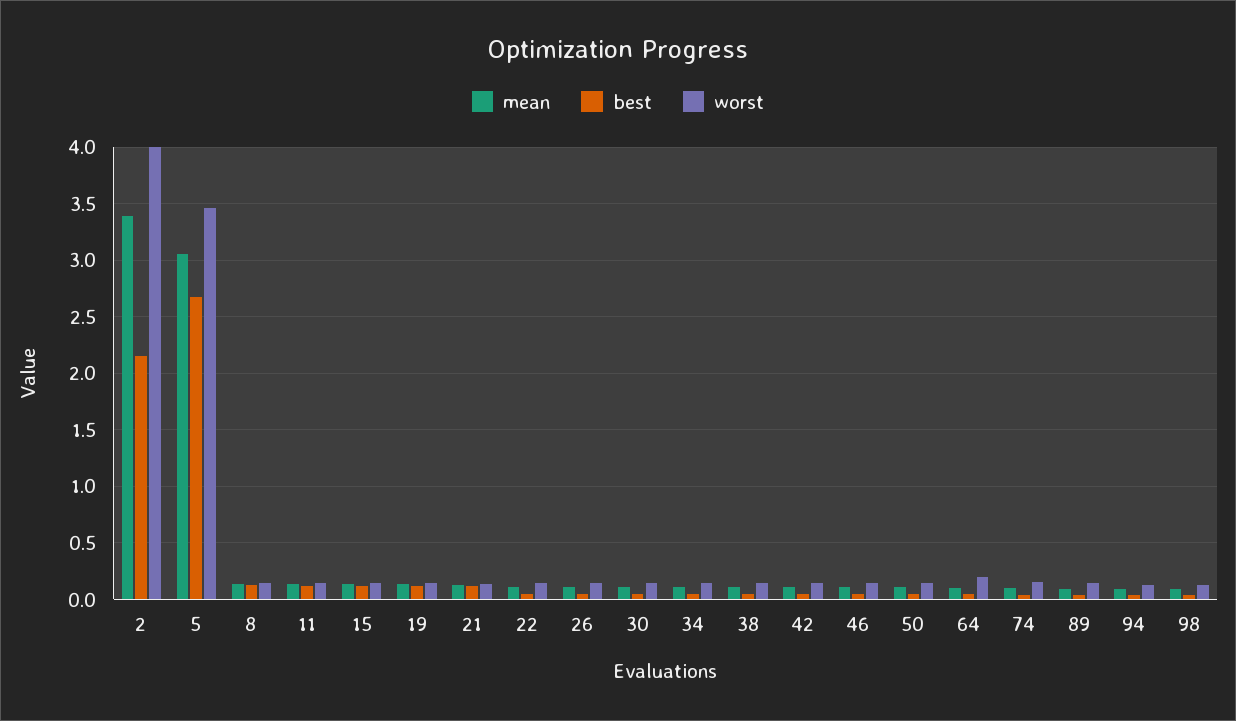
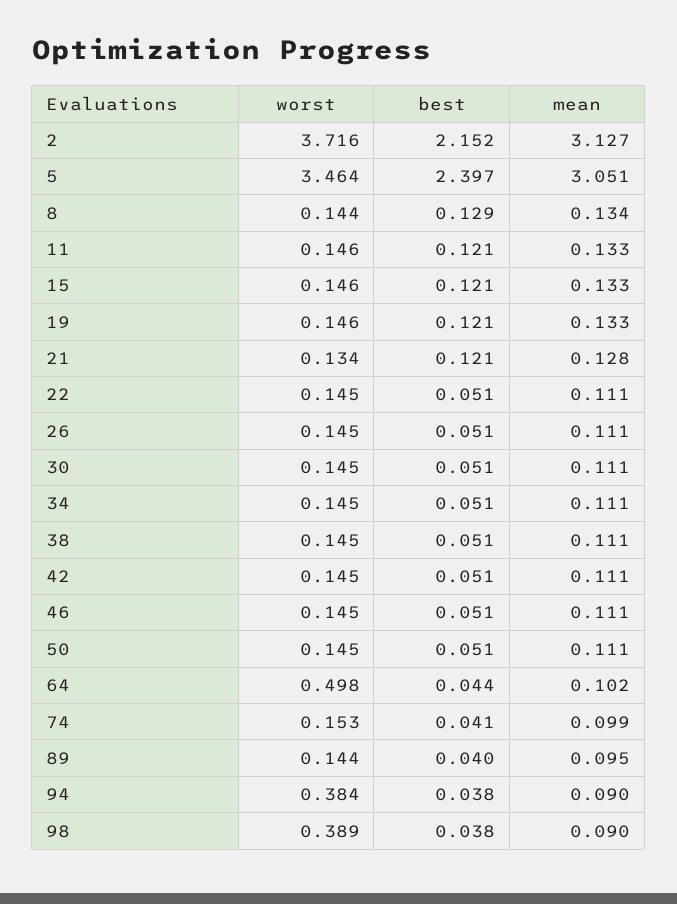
mean, 2: 3.4 -> 3.127
worst, 2: 4 -> 3.716
best, 5: 2.7 -> 2.397
worst, 64: 0.2 -> 0.498
worst, 94: 0.1 -> 0.384
worst, 98: 0.1 -> 0.389

